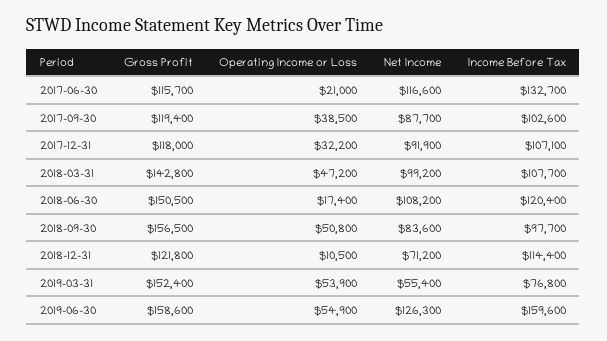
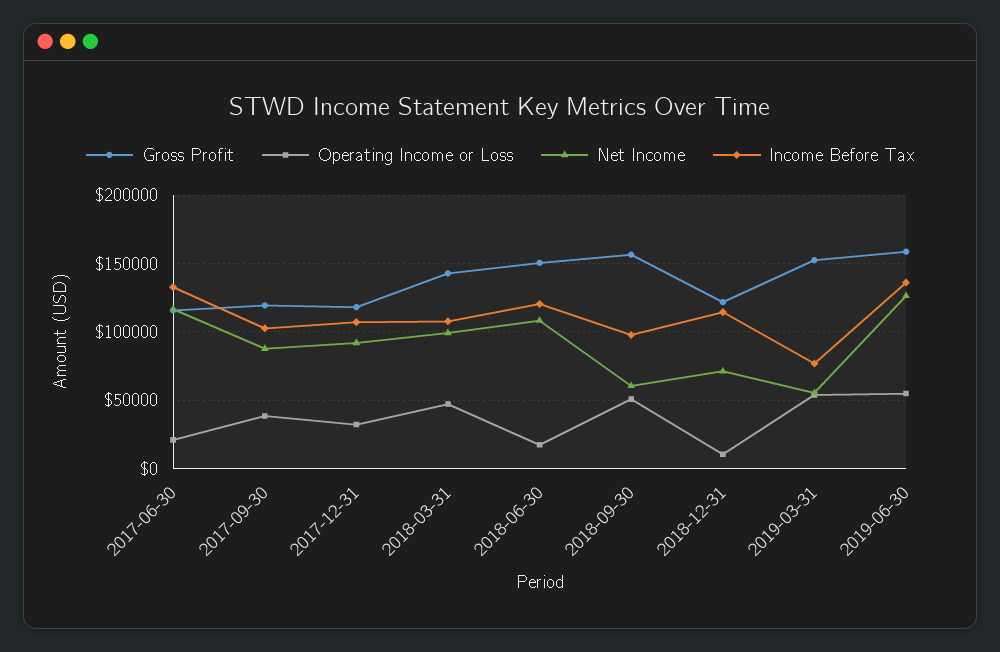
Net Income, 2018-09-30: 83600 -> 60000
Income Before Tax, 2019-06-30: 159600 -> 135000

